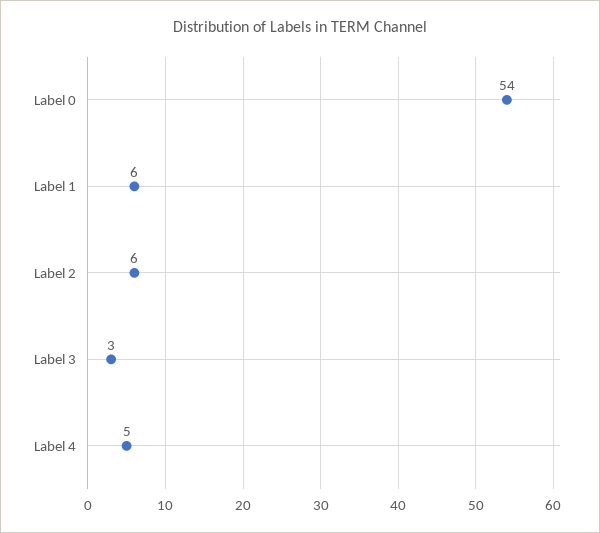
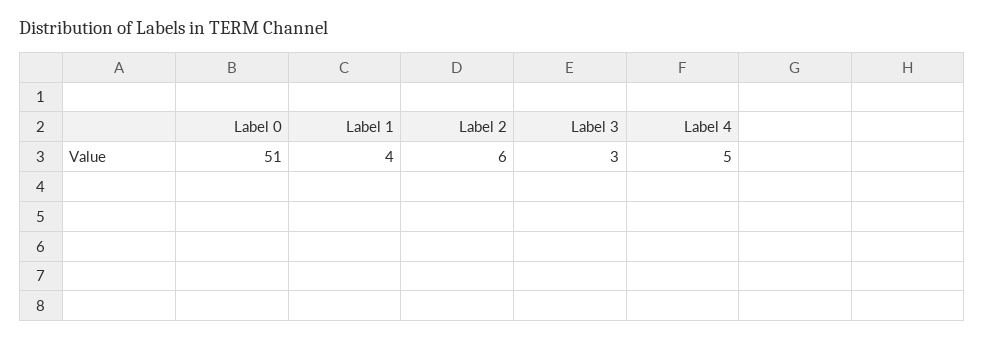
Label 0: 54 -> 51
Label 1: 6 -> 4

